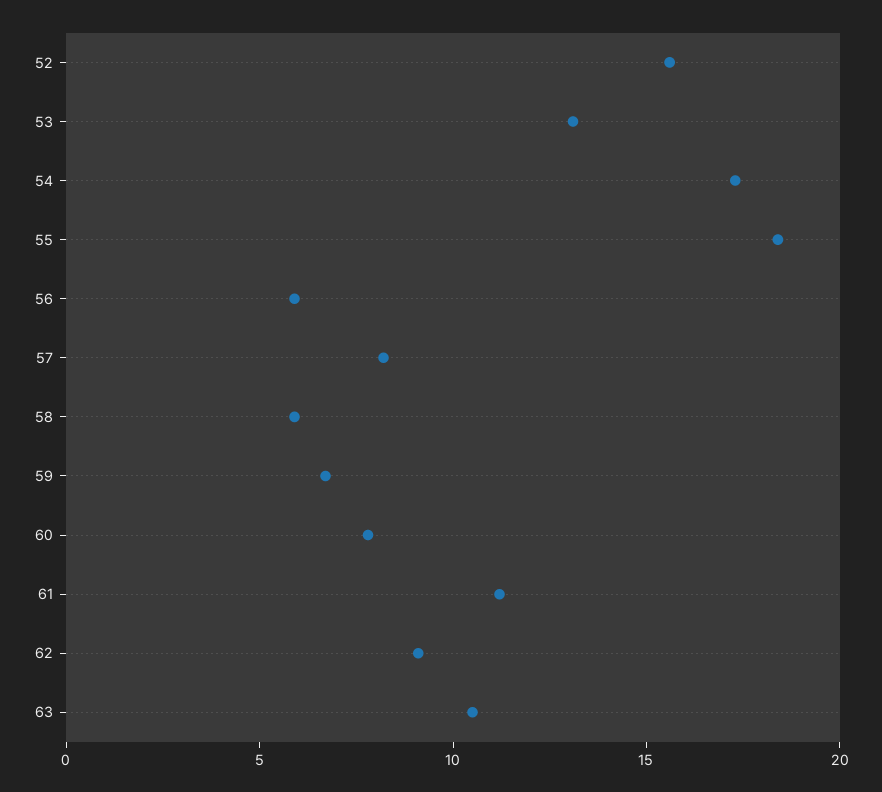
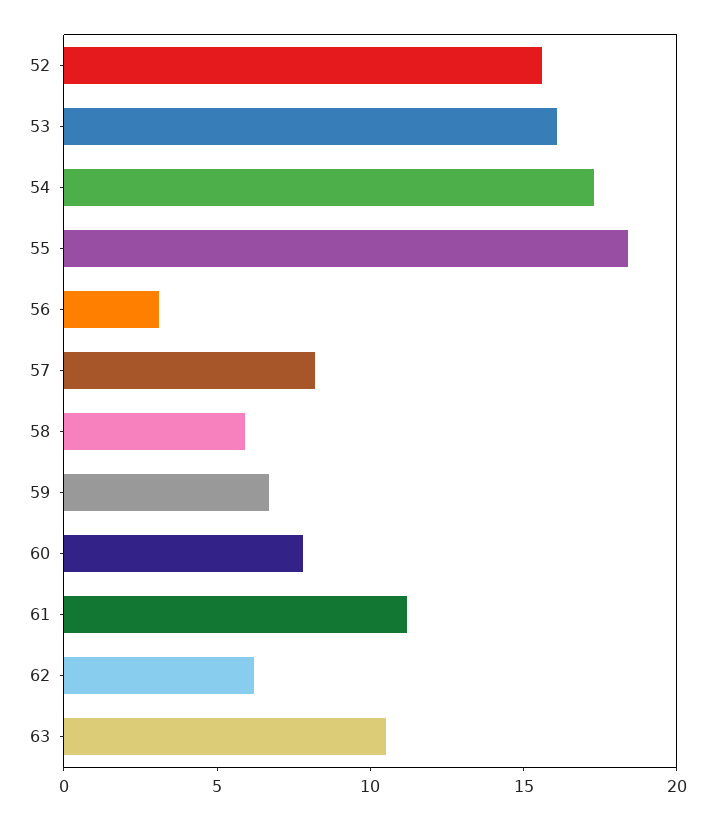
53: 13 -> 16
56: 6 -> 3
62: 9 -> 6

